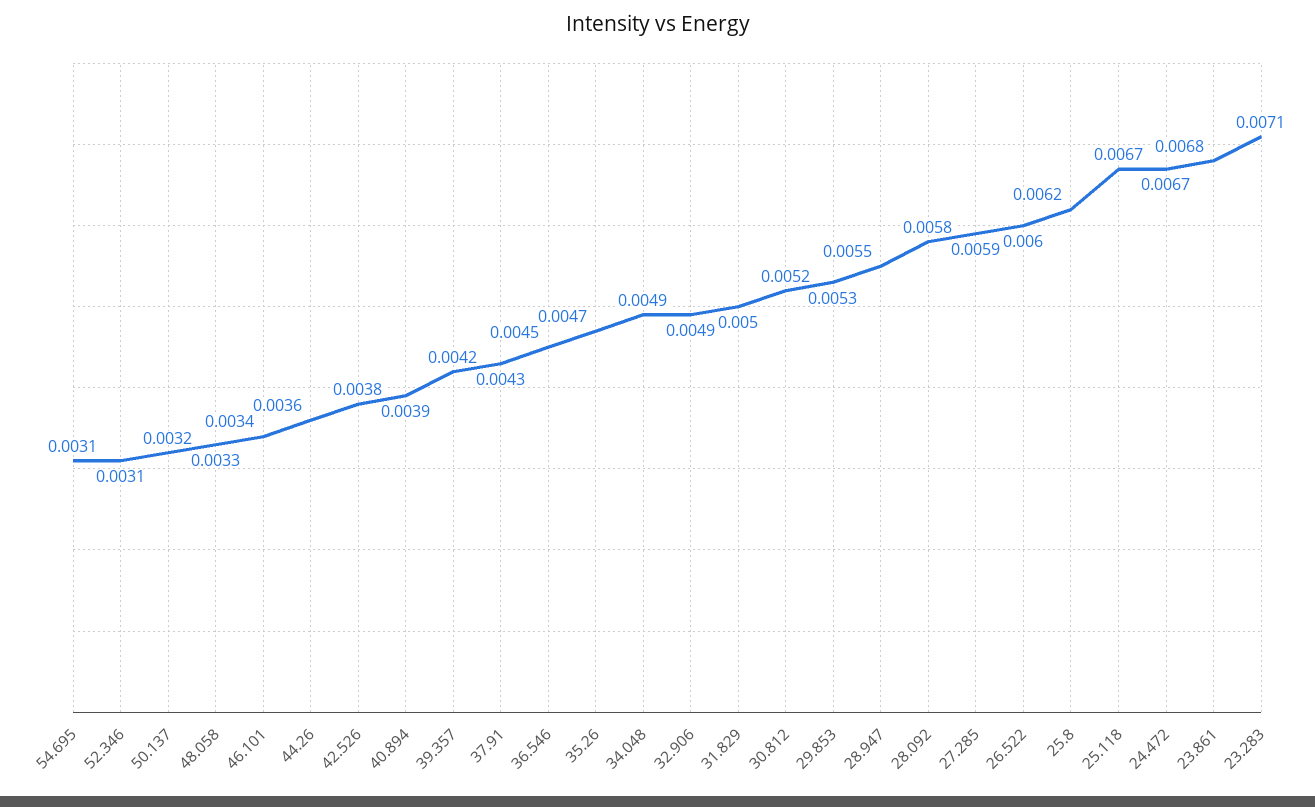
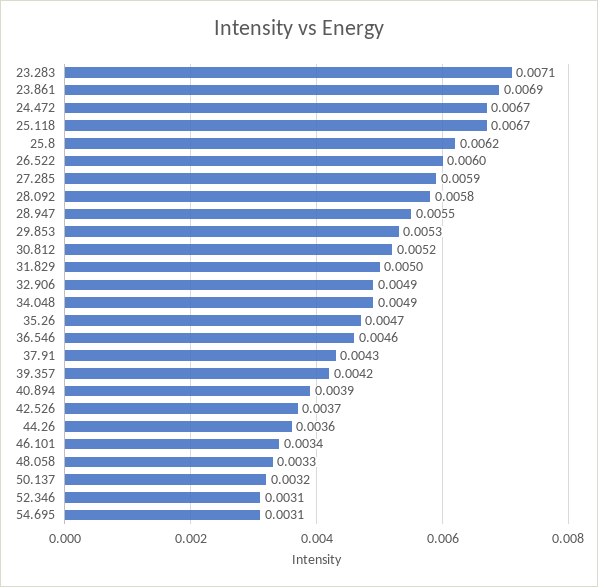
42.526: 0.0038 -> 0.0037
36.546: 0.0045 -> 0.0046
23.861: 0.0068 -> 0.0069

